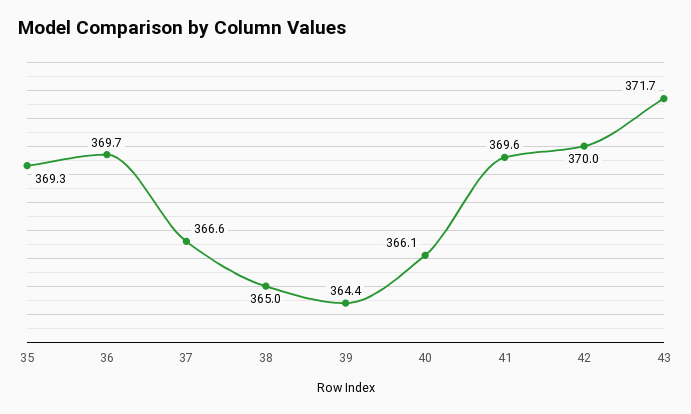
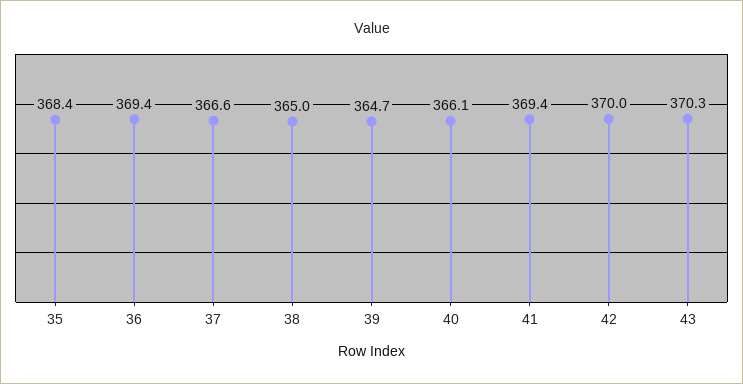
35: 369.3 -> 368.4
36: 369.7 -> 369.4
39: 364.4 -> 364.7
41: 369.6 -> 369.4
43: 371.7 -> 370.3

